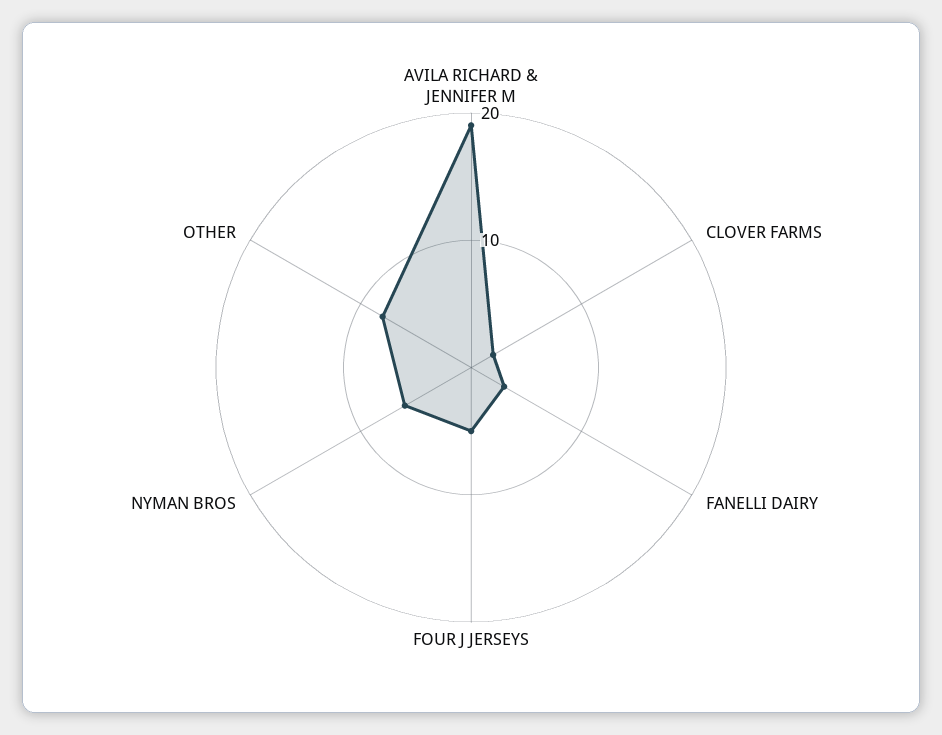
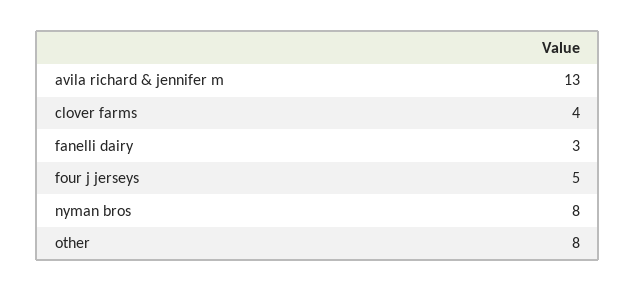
AVILA RICHARD & JENNIFER M: 19 -> 13
CLOVER FARMS: 2 -> 4
NYMAN BROS: 6 -> 8

